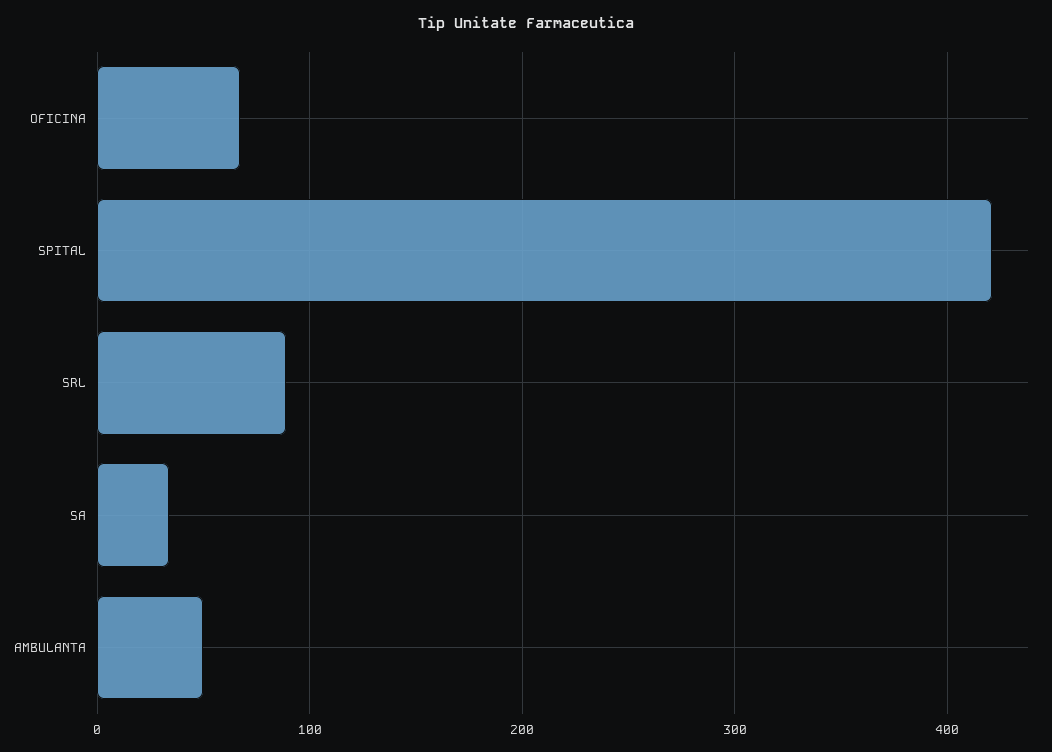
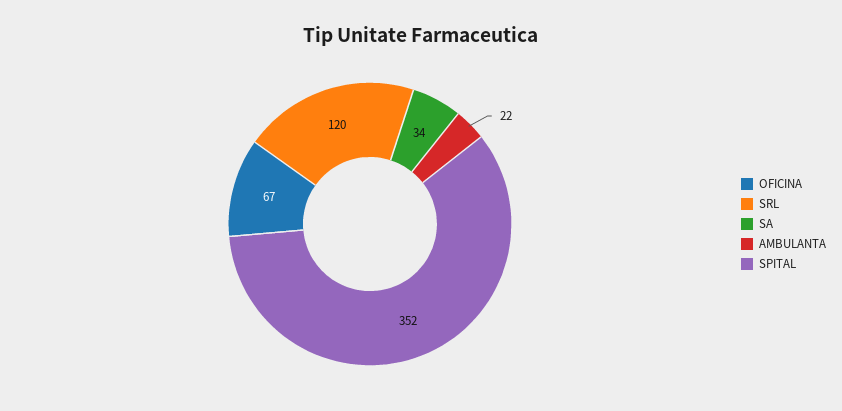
SPITAL: 420 -> 352
SRL: 90 -> 120
AMBULANTA: 50 -> 22

